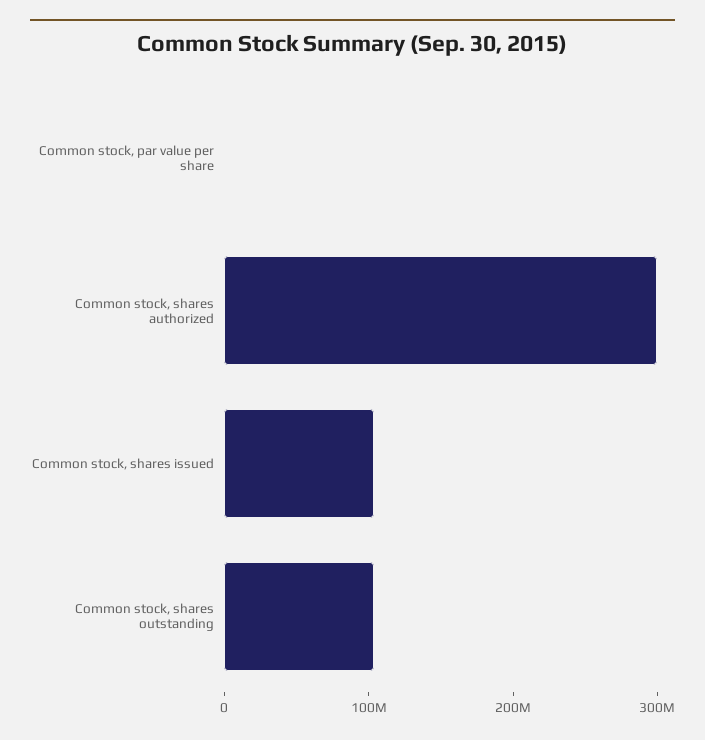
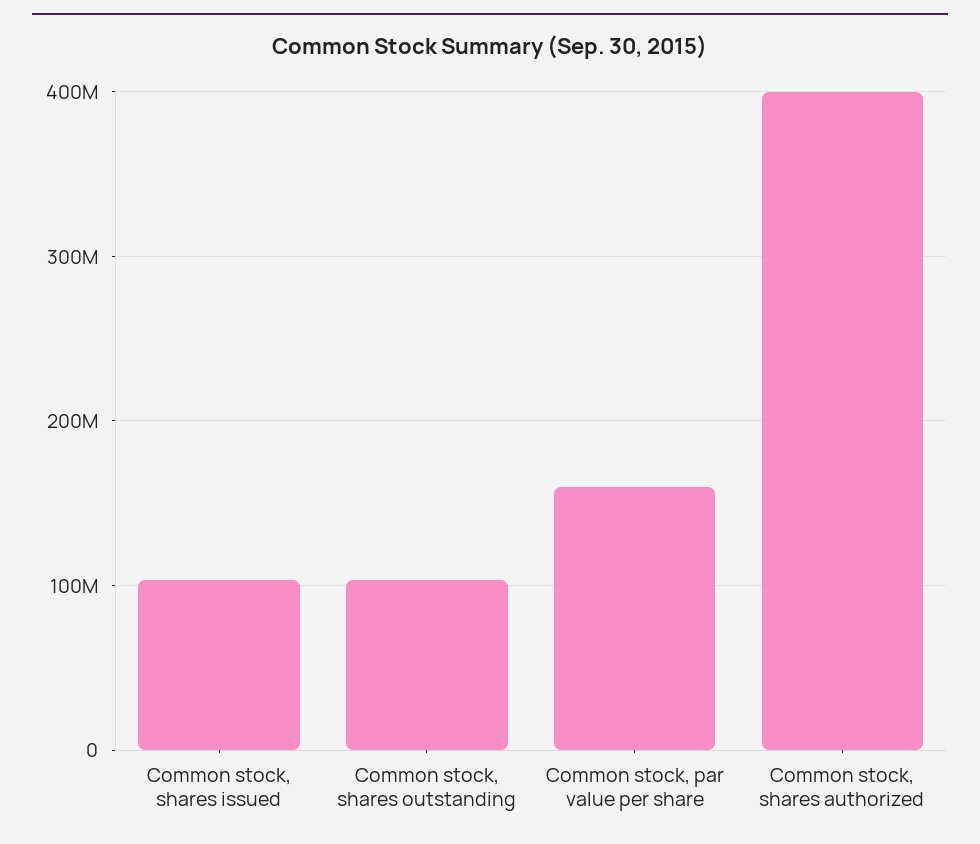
Common stock, par value per share: 0 -> 160000000
Common stock, shares authorized: 300000000 -> 400000000

